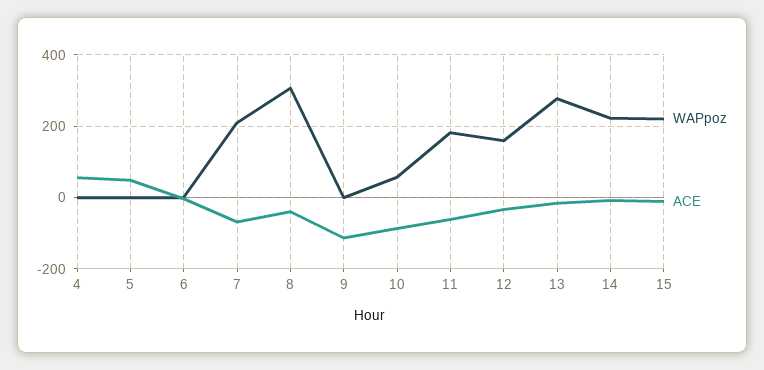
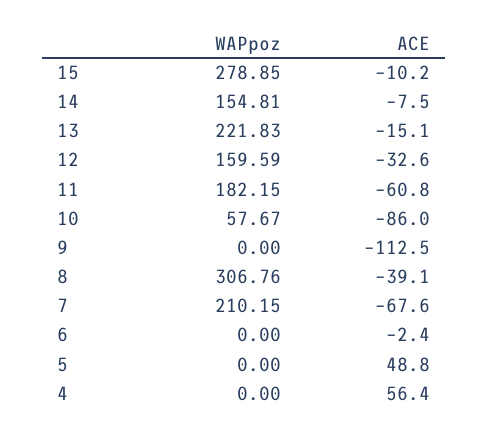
WAPpoz, 13: 280 -> 221.83
WAPpoz, 14: 220 -> 154.81
WAPpoz, 15: 220 -> 278.85

